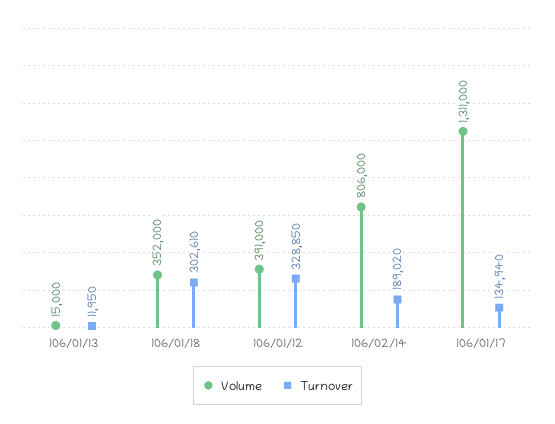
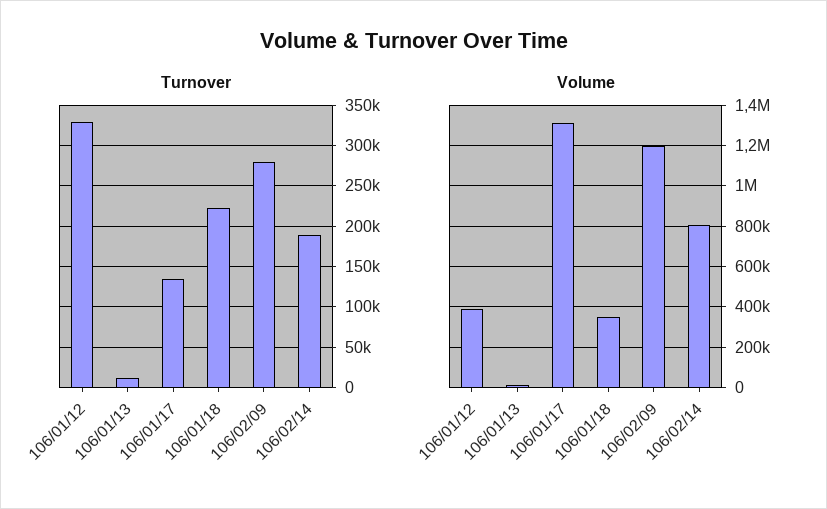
Turnover, 106/01/18: 302610 -> 220000
Turnover, 106/02/09: none -> 280000
Volume, 106/02/09: none -> 1200000

